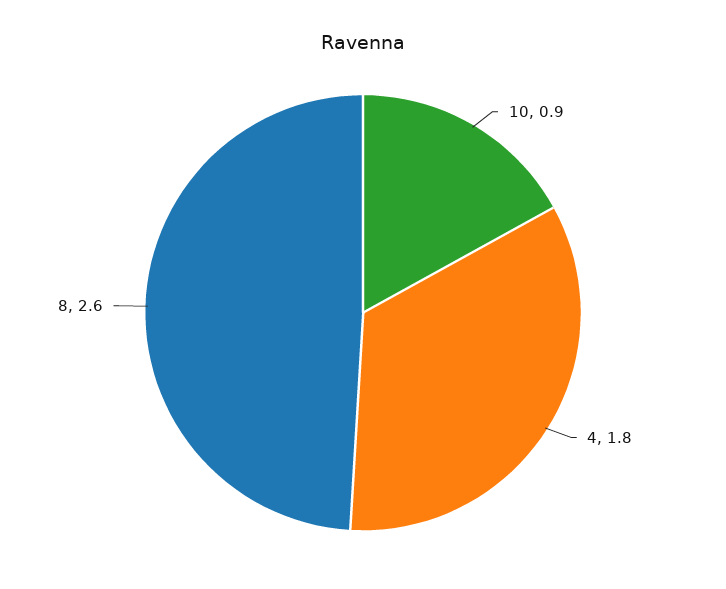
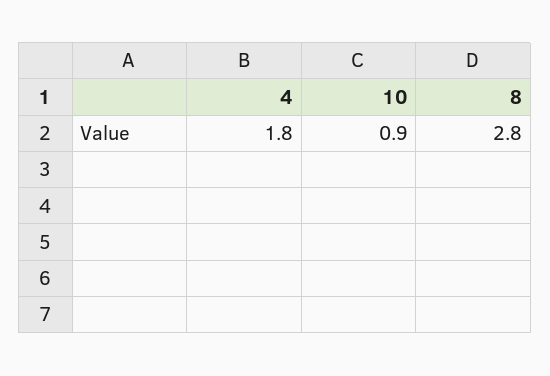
8: 2.6 -> 2.8

